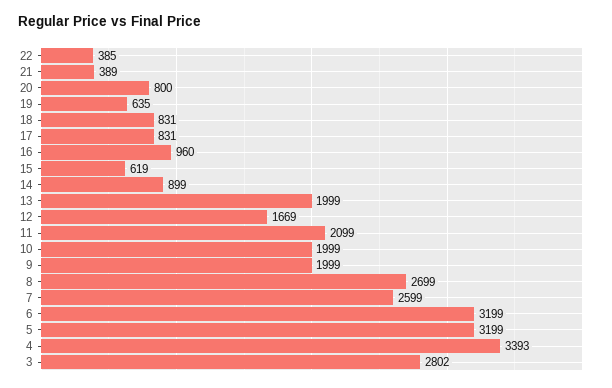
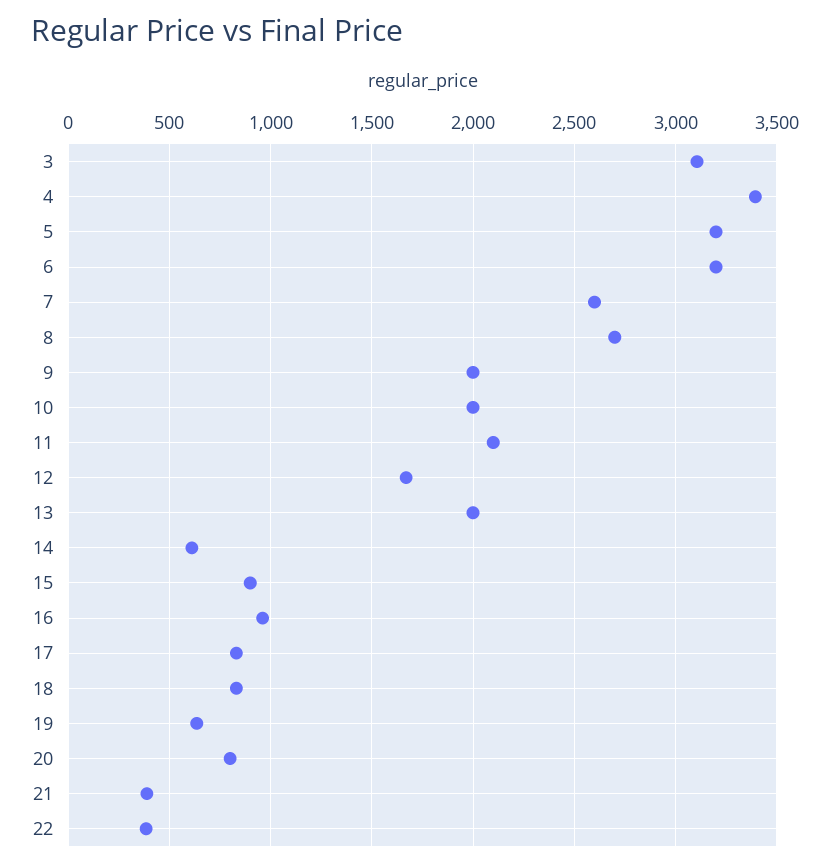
15: 619 -> 900
14: 899 -> 600
3: 2802 -> 3100

